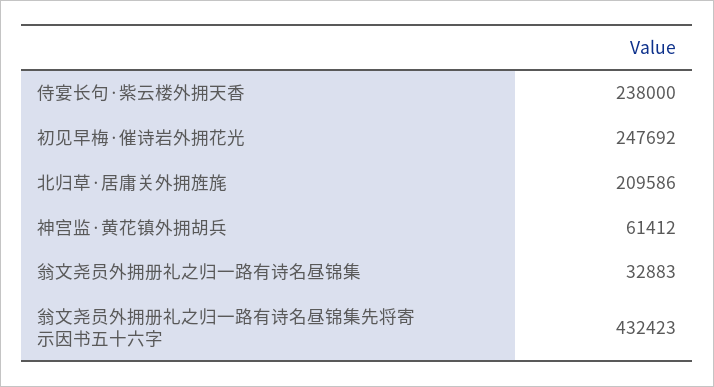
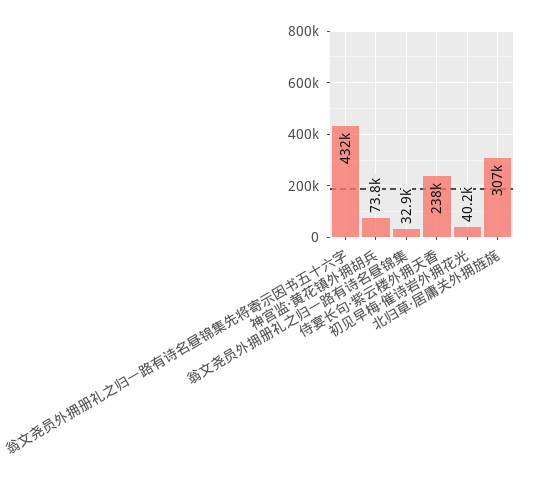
初见早梅·催诗岩外拥花光: 247692 -> 40200
北归草·居庸关外拥旌旄: 209586 -> 307000
神宫监·黄花镇外拥胡兵: 61412 -> 73800

